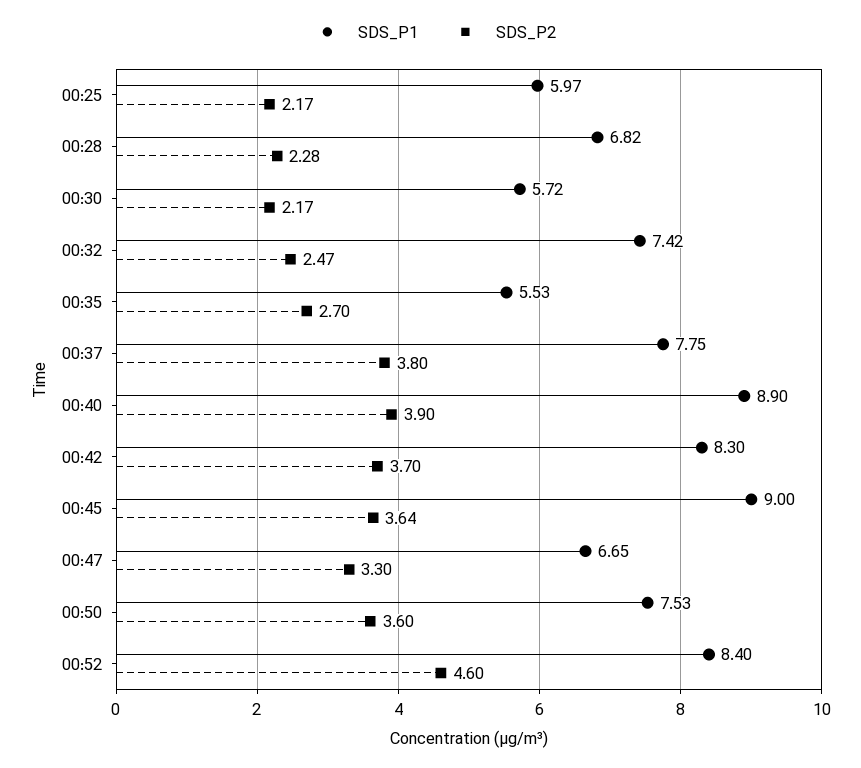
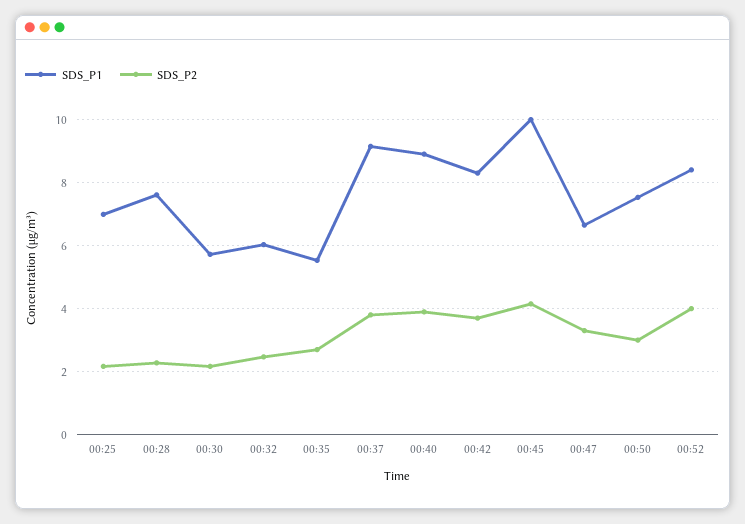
SDS_P1, 00:25: 5.97 -> 7
SDS_P1, 00:28: 6.82 -> 7.6
SDS_P1, 00:32: 7.42 -> 6
SDS_P1, 00:37: 7.75 -> 9.2
SDS_P1, 00:45: 9 -> 10
SDS_P2, 00:45: 3.64 -> 4.2
SDS_P2, 00:50: 3.6 -> 3
SDS_P2, 00:52: 4.6 -> 4

